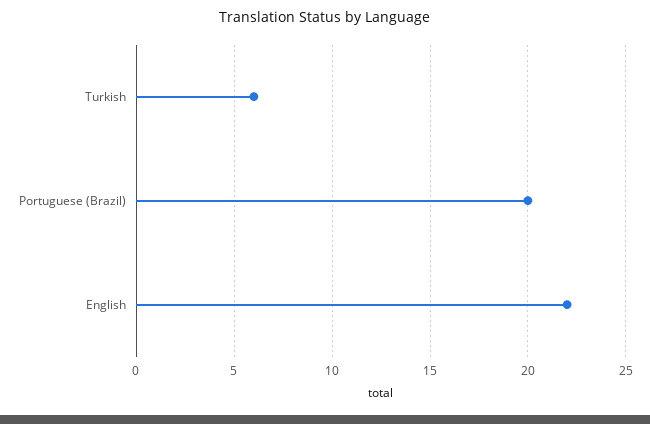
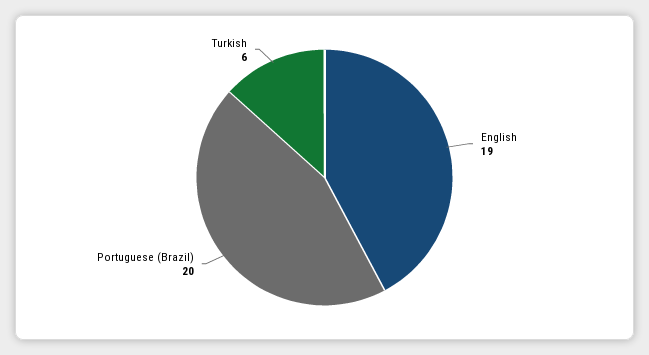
English: 22 -> 19

